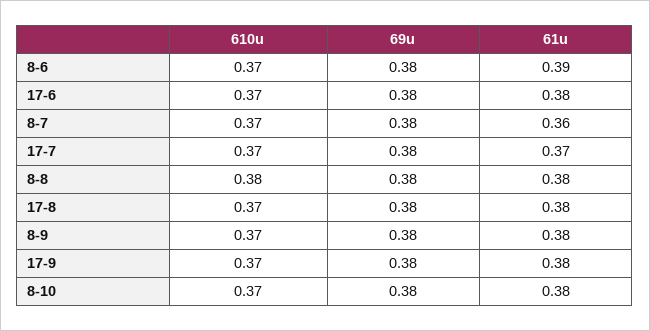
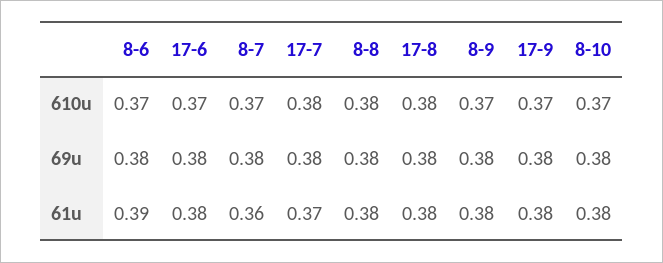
610u, 17-7: 0.37 -> 0.38
610u, 17-8: 0.37 -> 0.38

